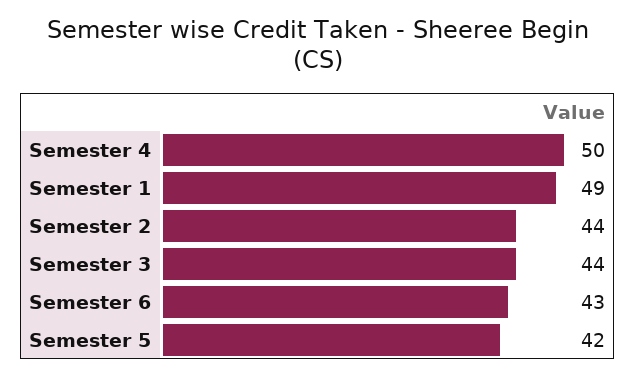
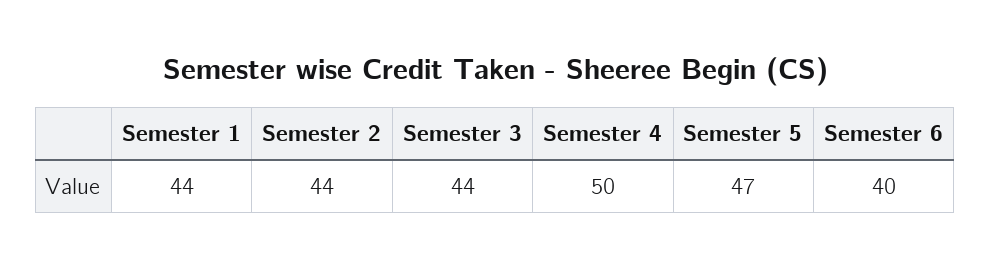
Semester 1: 49 -> 44
Semester 6: 43 -> 40
Semester 5: 42 -> 47

